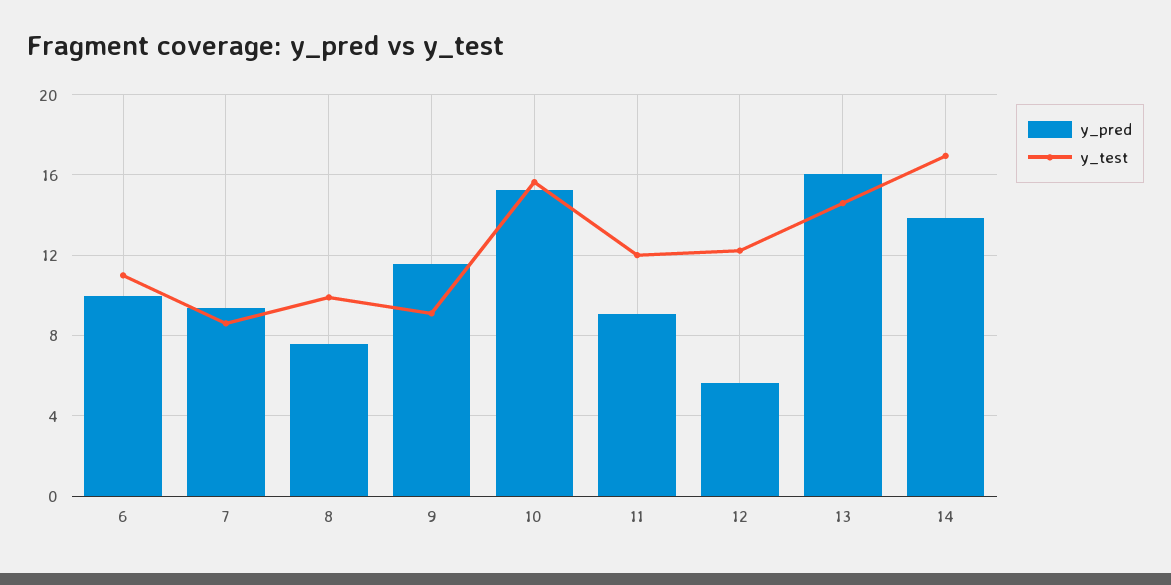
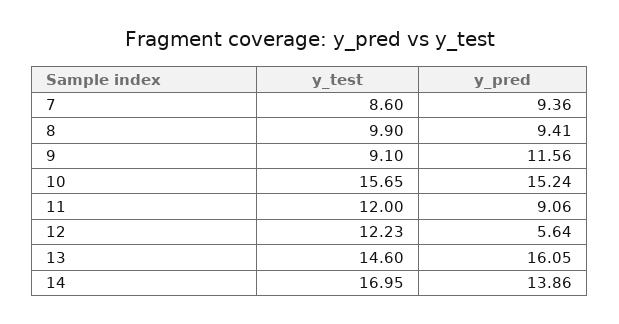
y_pred, 6: 10 -> none
y_test, 6: 11 -> none
y_pred, 8: 7.5 -> 9.41

